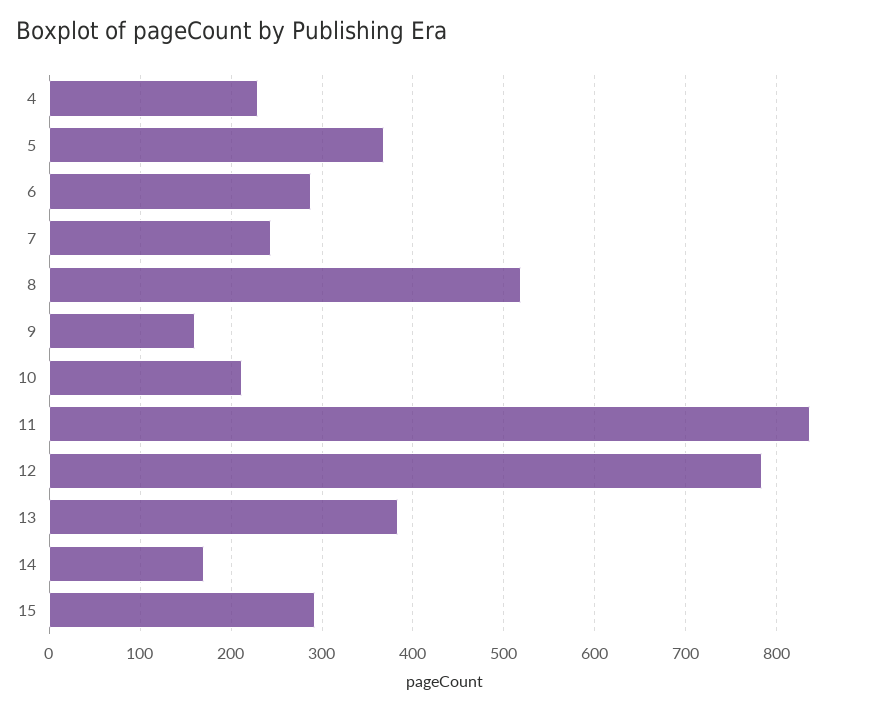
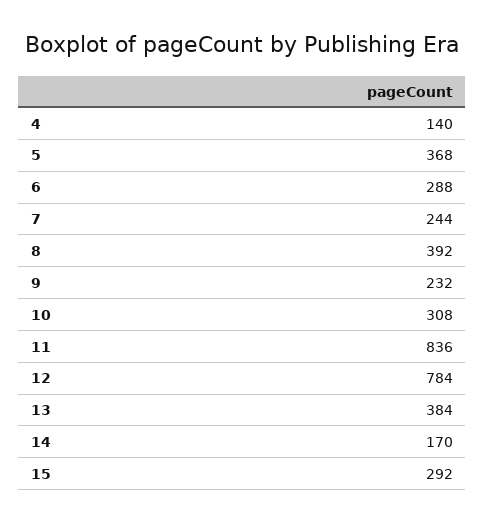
4: 230 -> 140
8: 520 -> 392
9: 160 -> 232
10: 210 -> 308

